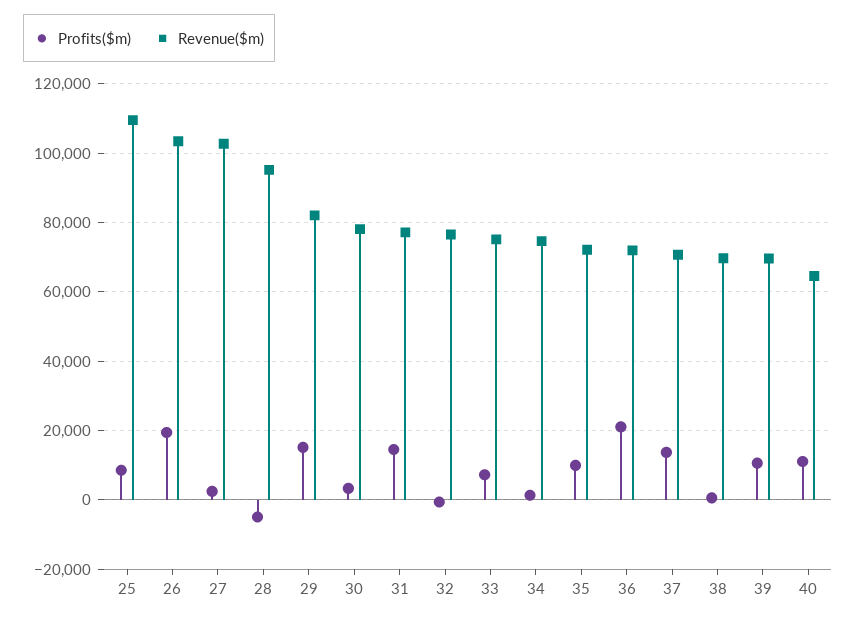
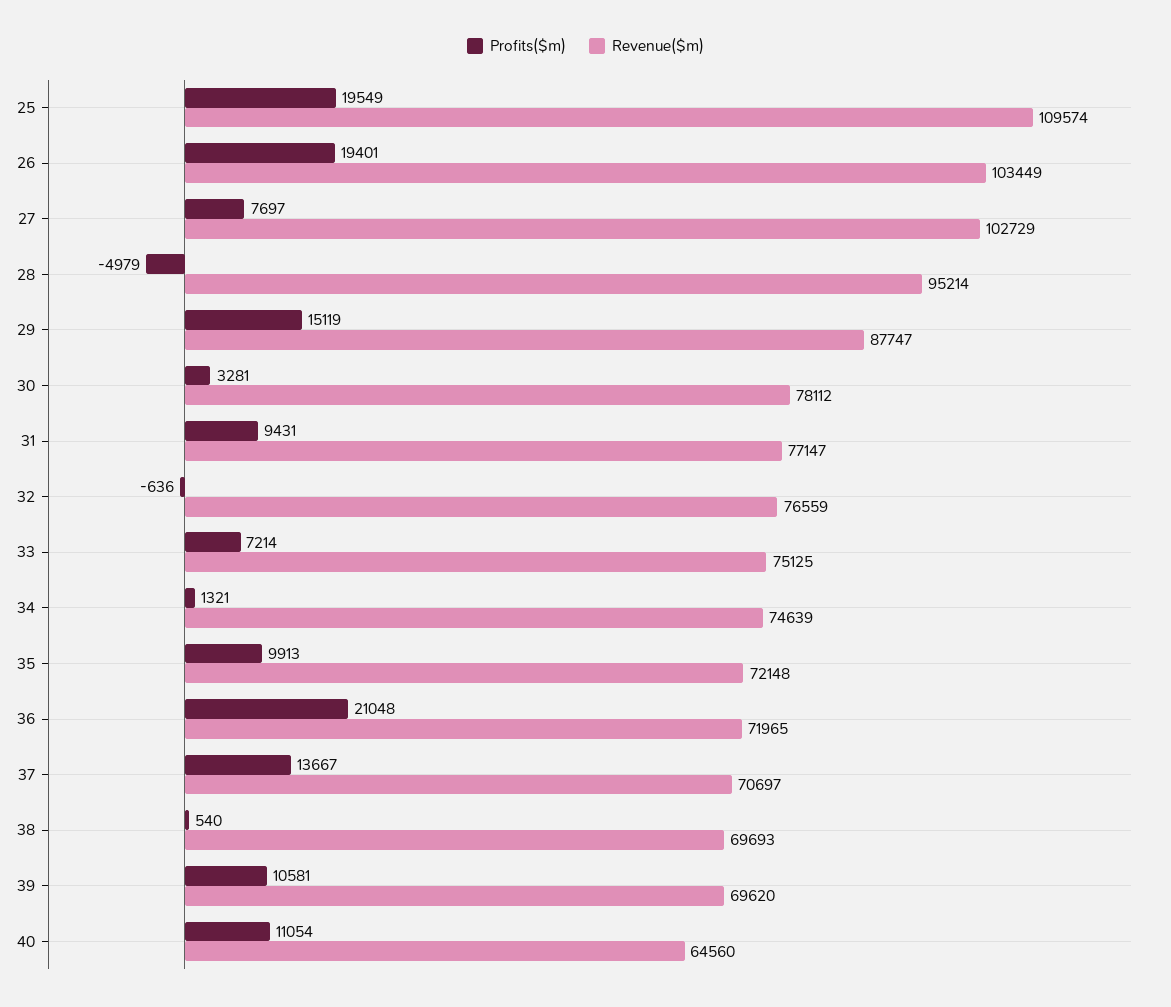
Profits($m), 25: 8000 -> 19549
Profits($m), 27: 2000 -> 7697
Revenue($m), 29: 82000 -> 87747
Profits($m), 31: 14000 -> 9431

